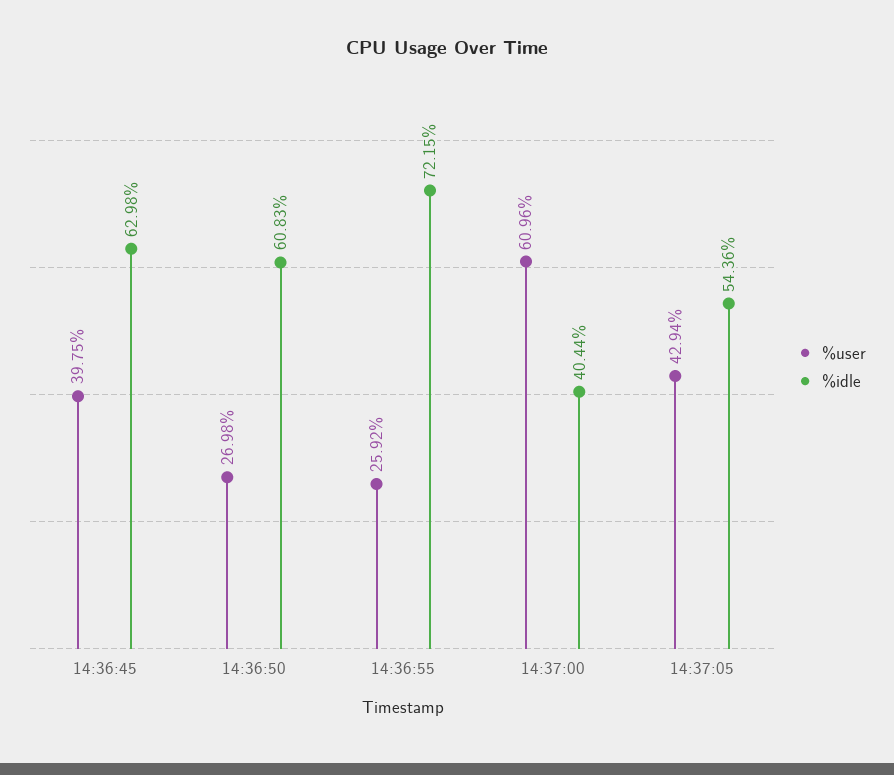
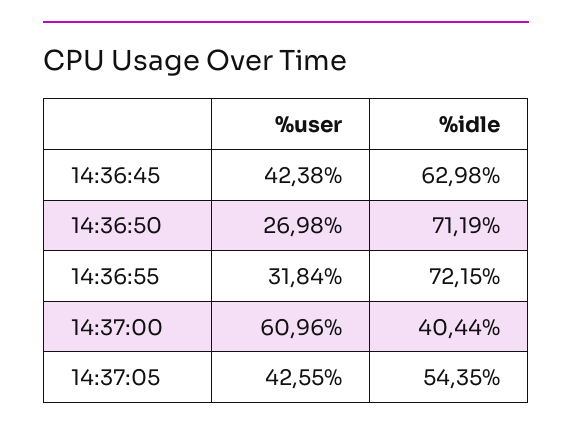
%user, 14:36:45: 39.75 -> 42.38
%idle, 14:36:50: 60.83 -> 71.19
%user, 14:36:55: 25.92 -> 31.84
%user, 14:37:05: 42.94 -> 42.55
%idle, 14:37:05: 54.36 -> 54.35

